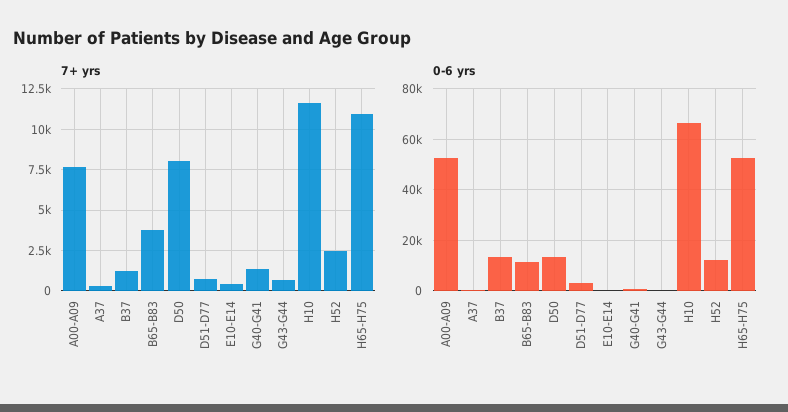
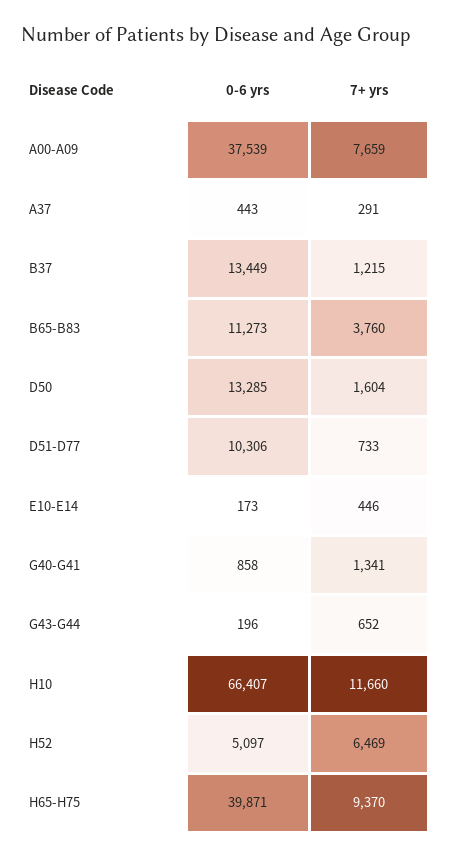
7+ yrs, D50: 8000 -> 1604
7+ yrs, H52: 2500 -> 6469
7+ yrs, H65-H75: 11000 -> 9370
0-6 yrs, A00-A09: 52500 -> 37539
0-6 yrs, D51-D77: 2500 -> 10306
0-6 yrs, H52: 12500 -> 5097
0-6 yrs, H65-H75: 52500 -> 39871

